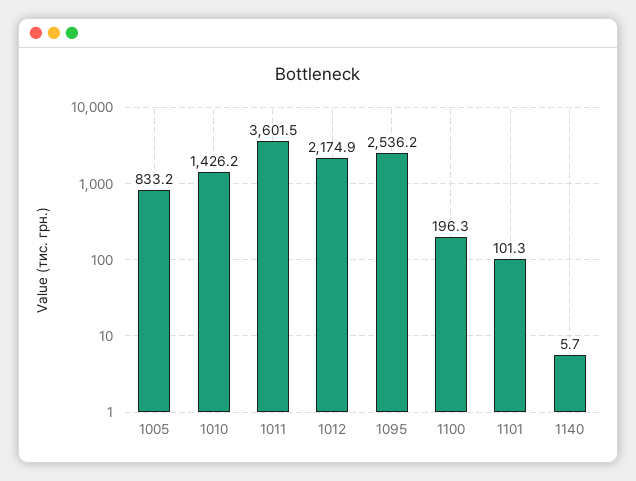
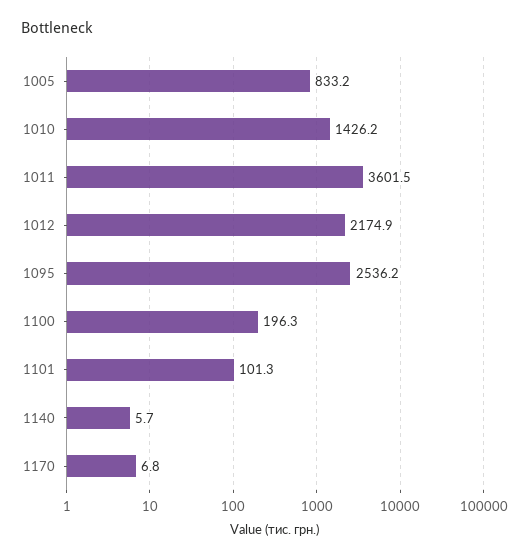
1170: none -> 6.8

